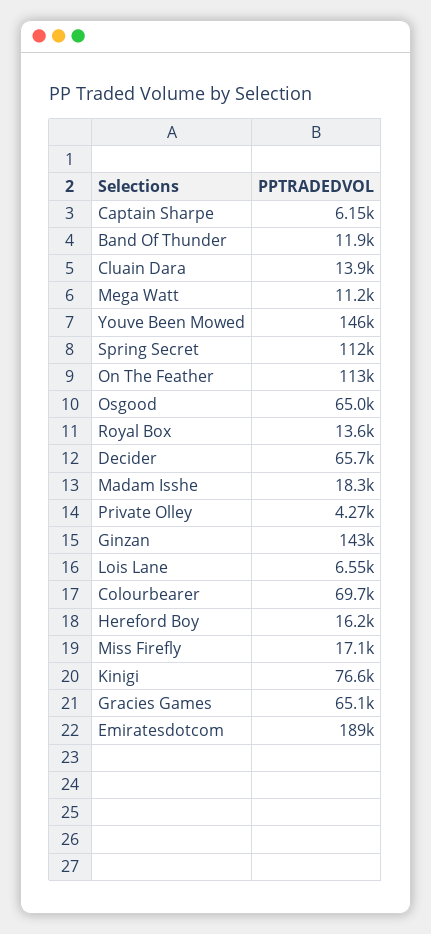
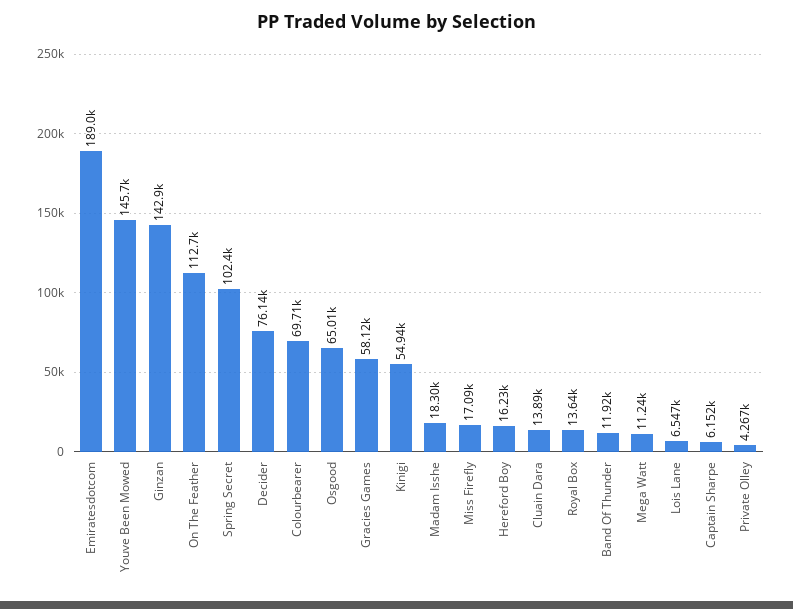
Spring Secret: 112000 -> 102400
Decider: 65700 -> 76140
Kinigi: 76600 -> 54940
Gracies Games: 65100 -> 58120

